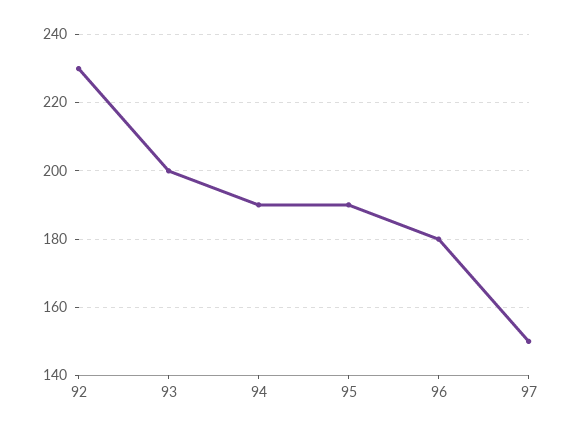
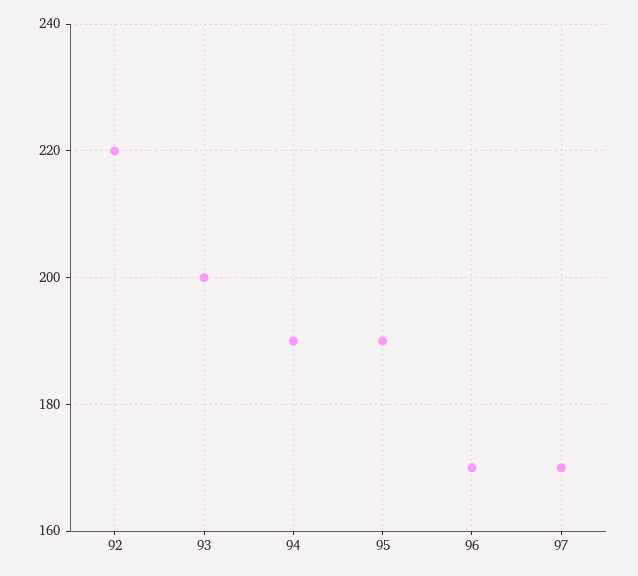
92: 230 -> 220
96: 180 -> 170
97: 150 -> 170

